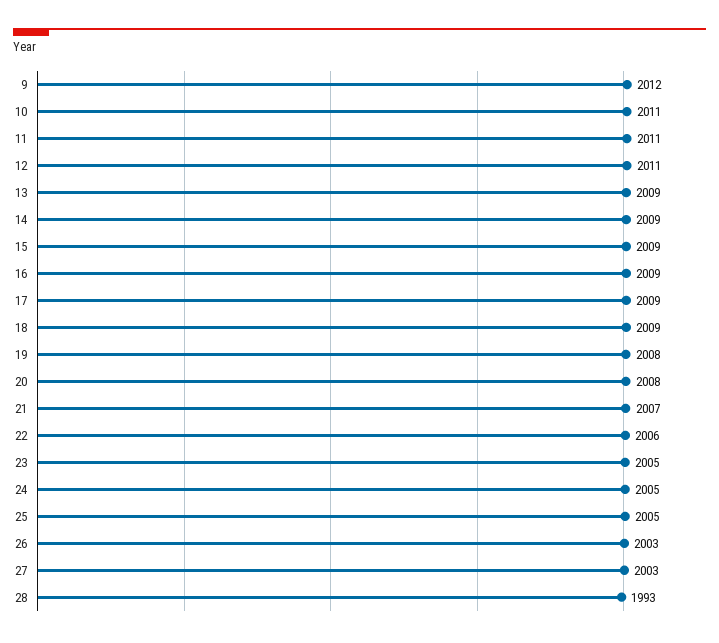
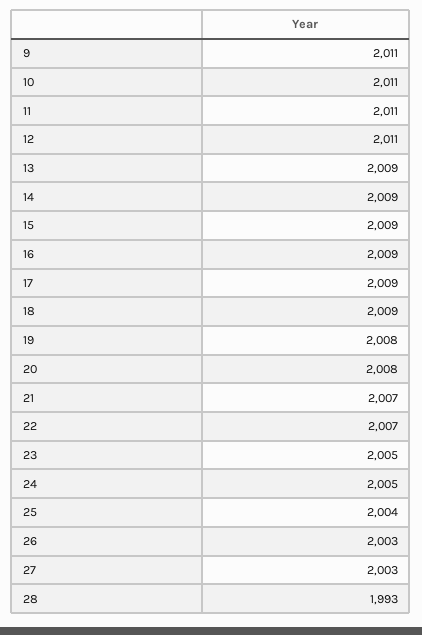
9: 2012 -> 2011
22: 2006 -> 2007
25: 2005 -> 2004

